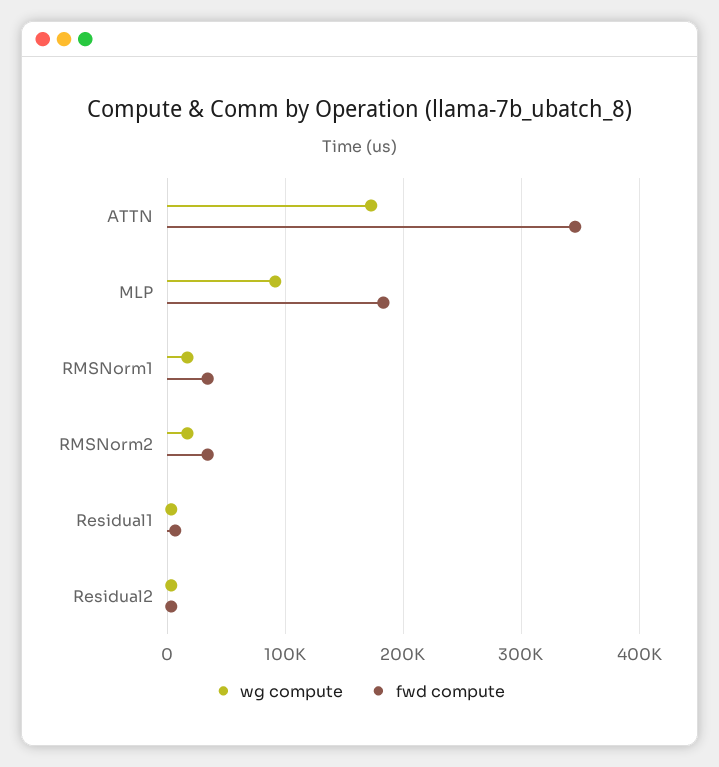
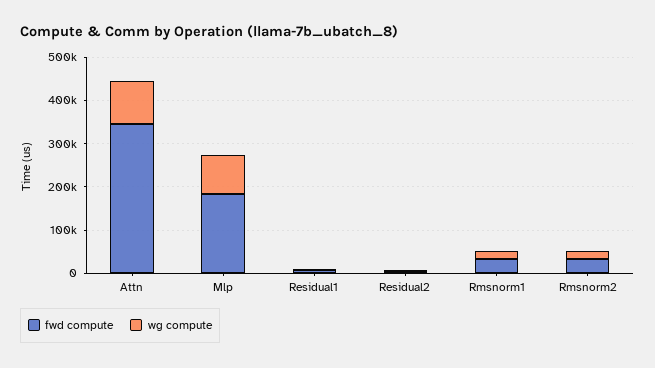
wg compute, ATTN: 170000 -> 100000

